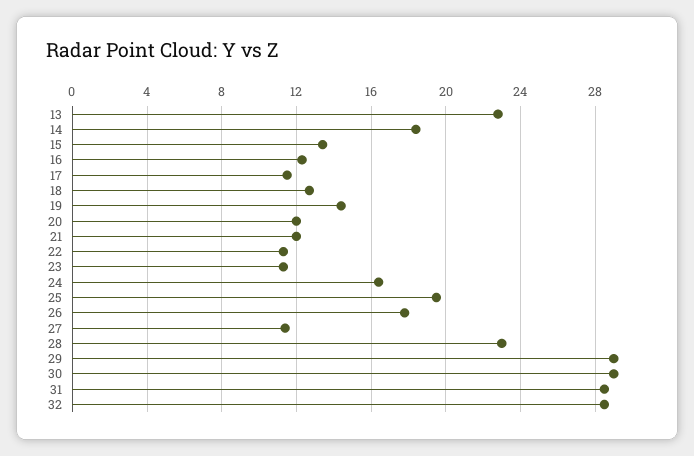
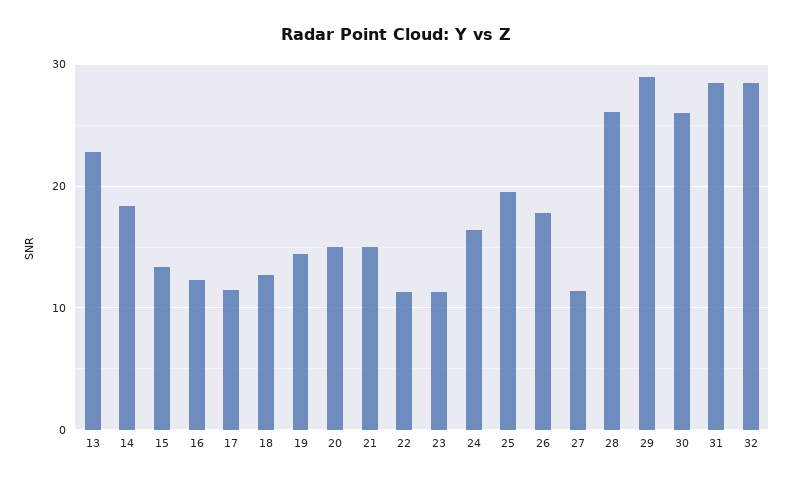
20: 12 -> 15
21: 12 -> 15
28: 23 -> 26
30: 29 -> 26

